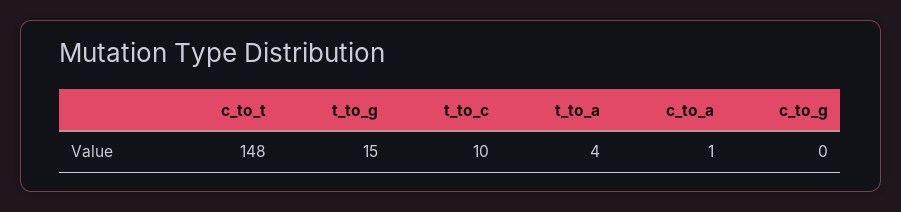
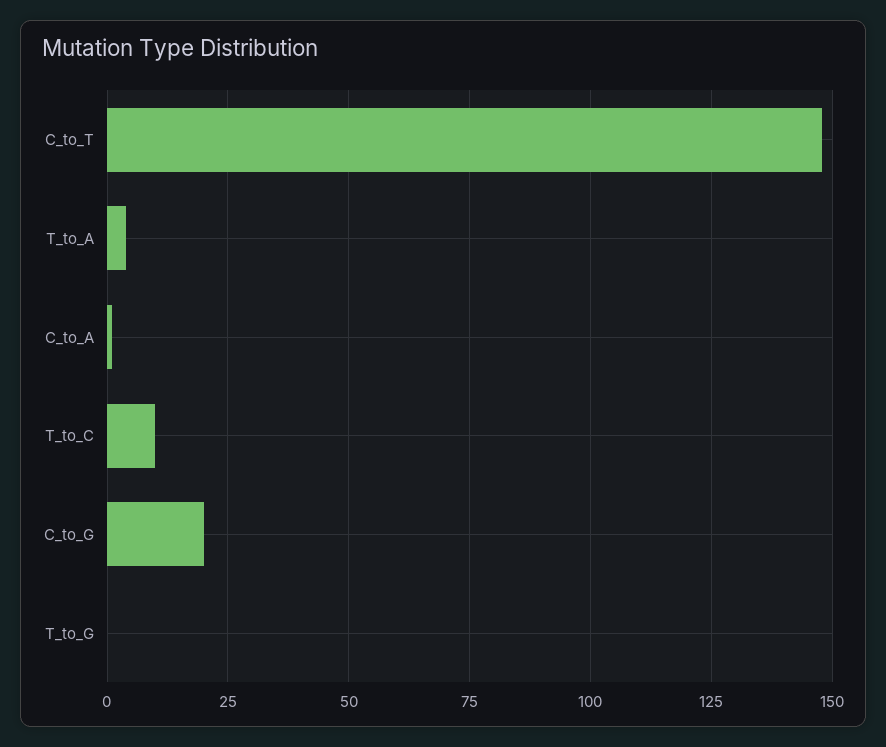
t_to_g: 15 -> 0
c_to_g: 0 -> 20

